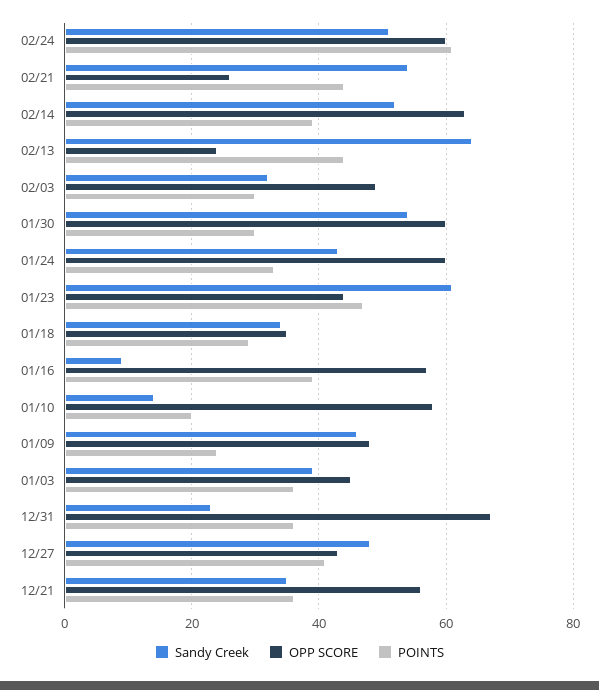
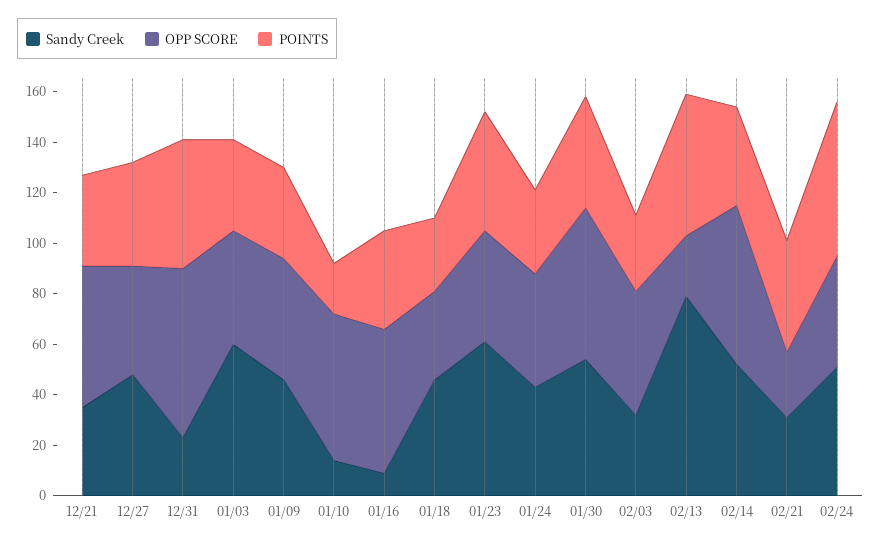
OPP SCORE, 02/24: 60 -> 45
Sandy Creek, 02/21: 55 -> 30
Sandy Creek, 02/13: 65 -> 80
POINTS, 02/13: 45 -> 55
POINTS, 01/30: 30 -> 45
OPP SCORE, 01/24: 60 -> 45
Sandy Creek, 01/18: 35 -> 45
POINTS, 01/09: 25 -> 35
Sandy Creek, 01/03: 40 -> 60
POINTS, 12/31: 35 -> 50

